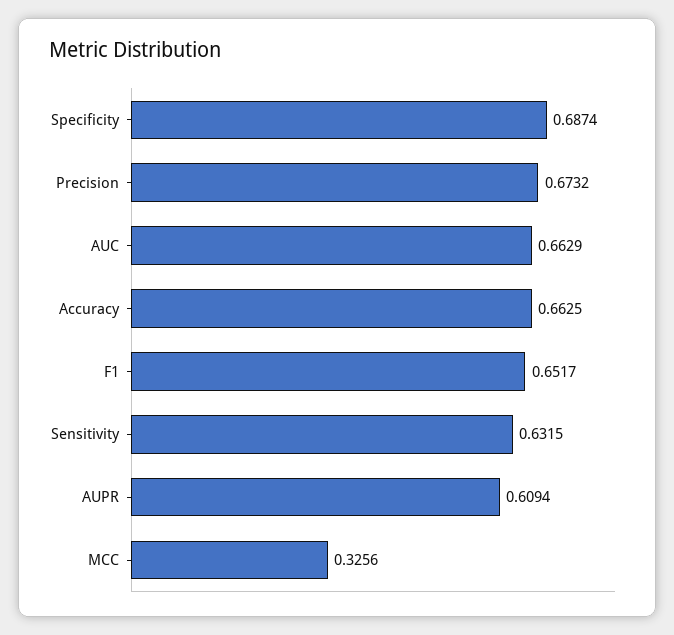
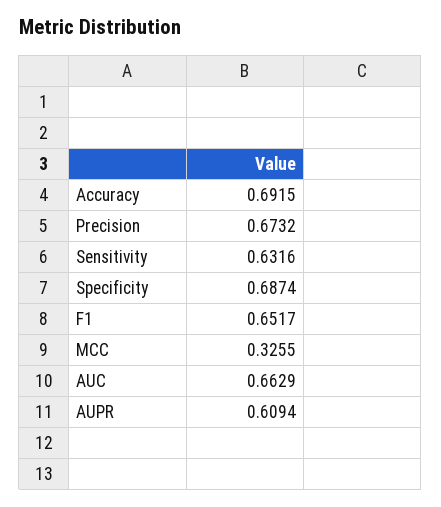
Accuracy: 0.6625 -> 0.6915
Sensitivity: 0.6315 -> 0.6316
MCC: 0.3256 -> 0.3255

